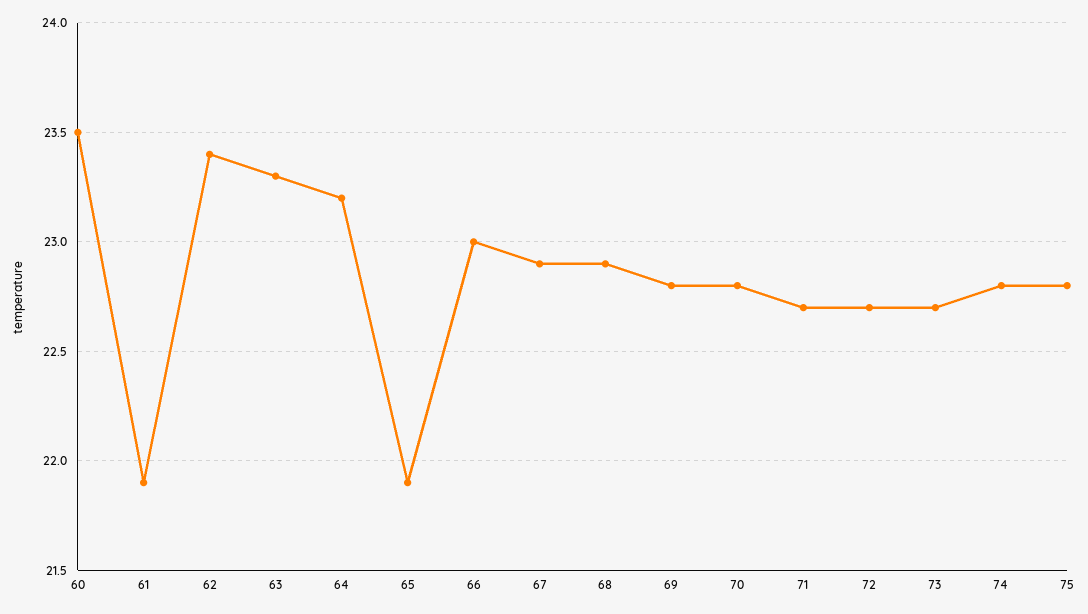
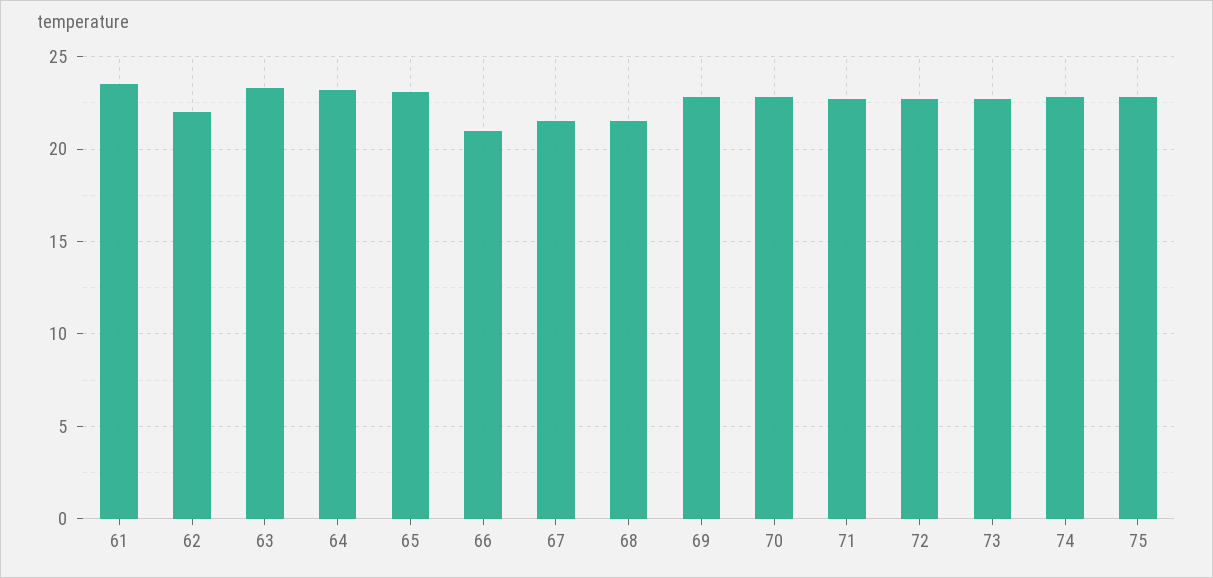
60: 23.5 -> none
61: 21.9 -> 23.5
62: 23.4 -> 22
65: 21.9 -> 23
66: 23 -> 21
67: 22.9 -> 21.5
68: 22.9 -> 21.5

